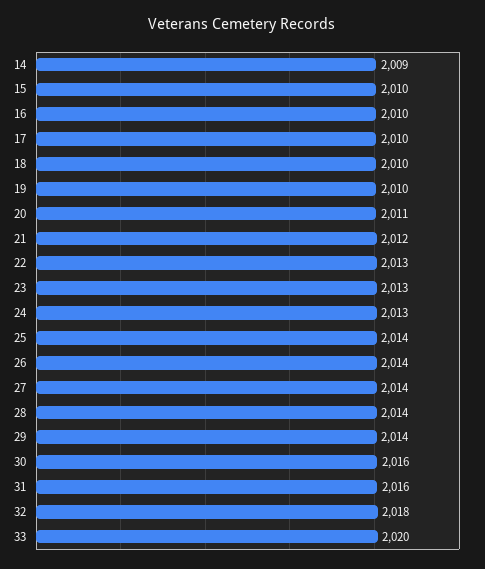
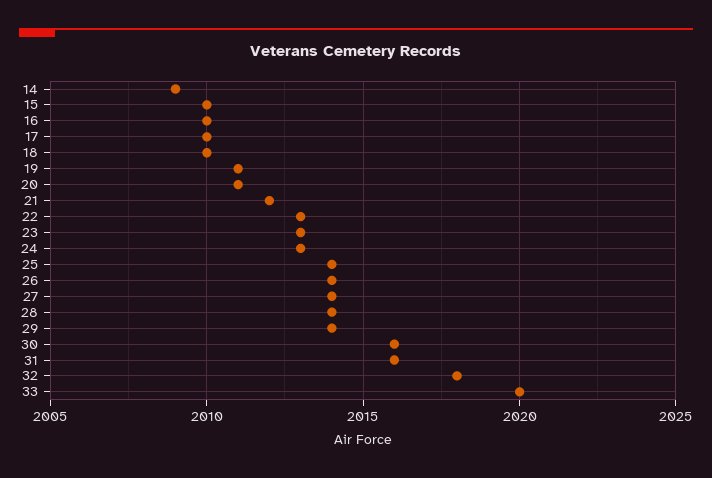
19: 2010 -> 2011

